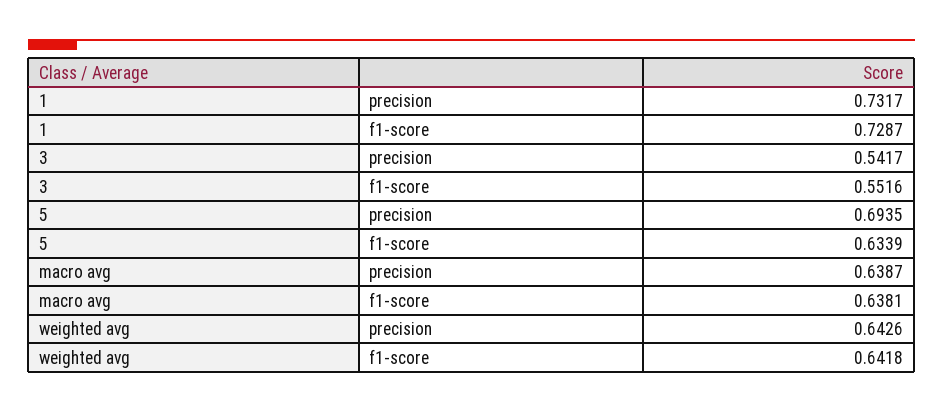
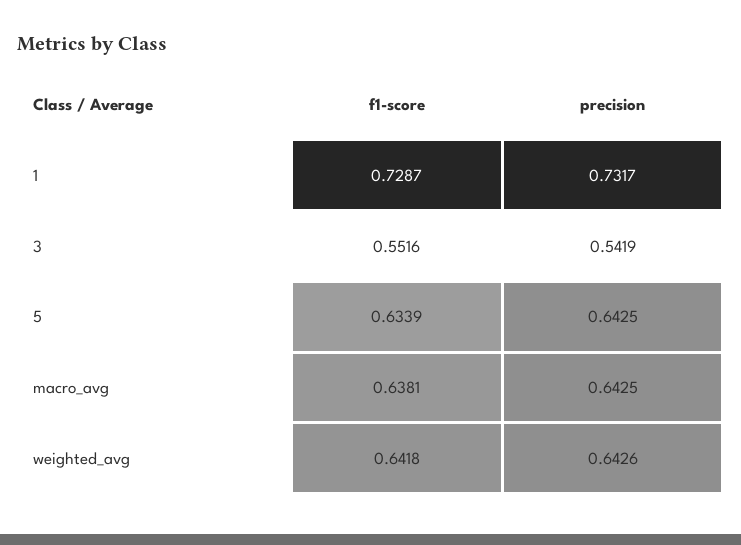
3, precision: 0.5417 -> 0.5419
5, precision: 0.6935 -> 0.6425
macro avg, precision: 0.6387 -> 0.6425

